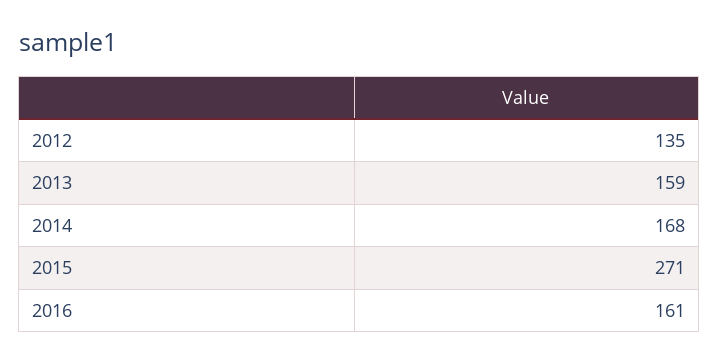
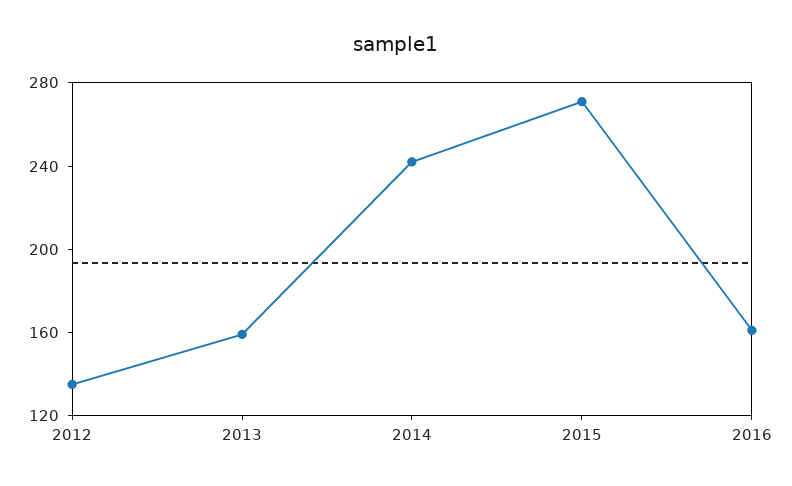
2014: 168 -> 240

